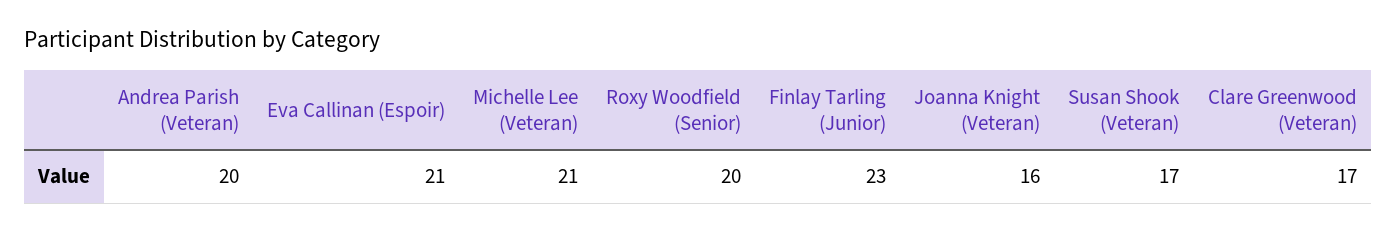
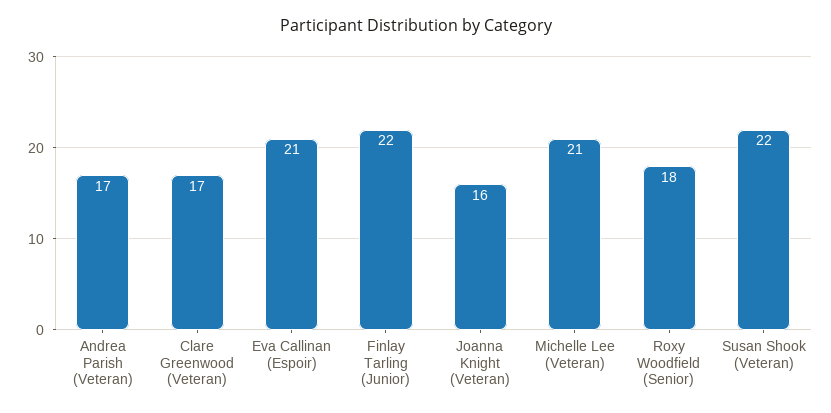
Andrea Parish (Veteran): 20 -> 17
Roxy Woodfield (Senior): 20 -> 18
Finlay Tarling (Junior): 23 -> 22
Susan Shook (Veteran): 17 -> 22

